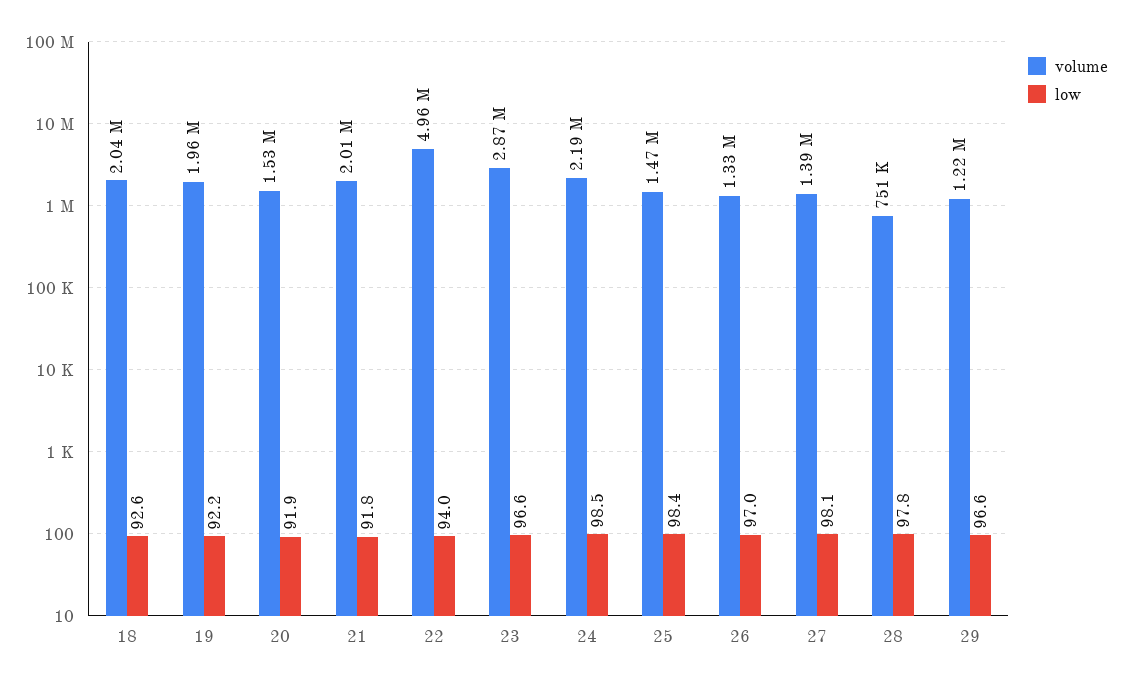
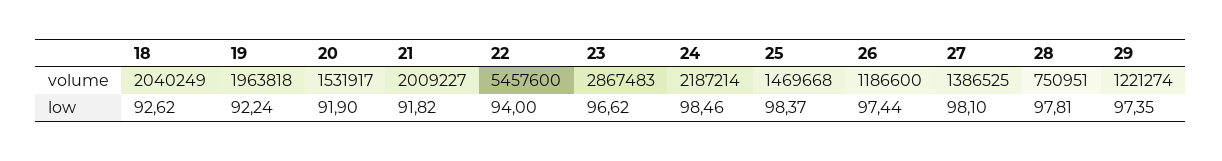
volume, 22: 4960000 -> 5457600
volume, 26: 1330000 -> 1186600
low, 26: 97 -> 97.44
low, 29: 96.6 -> 97.35

